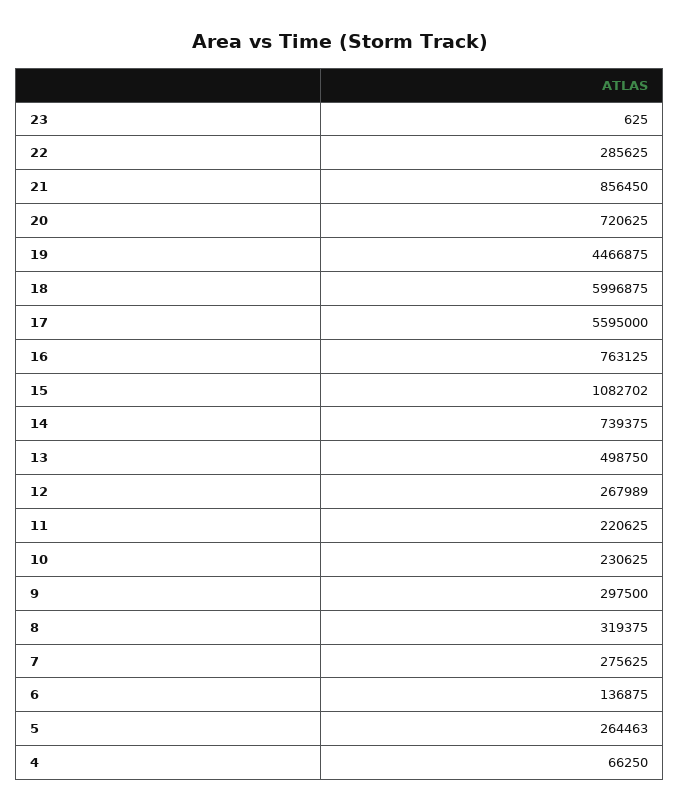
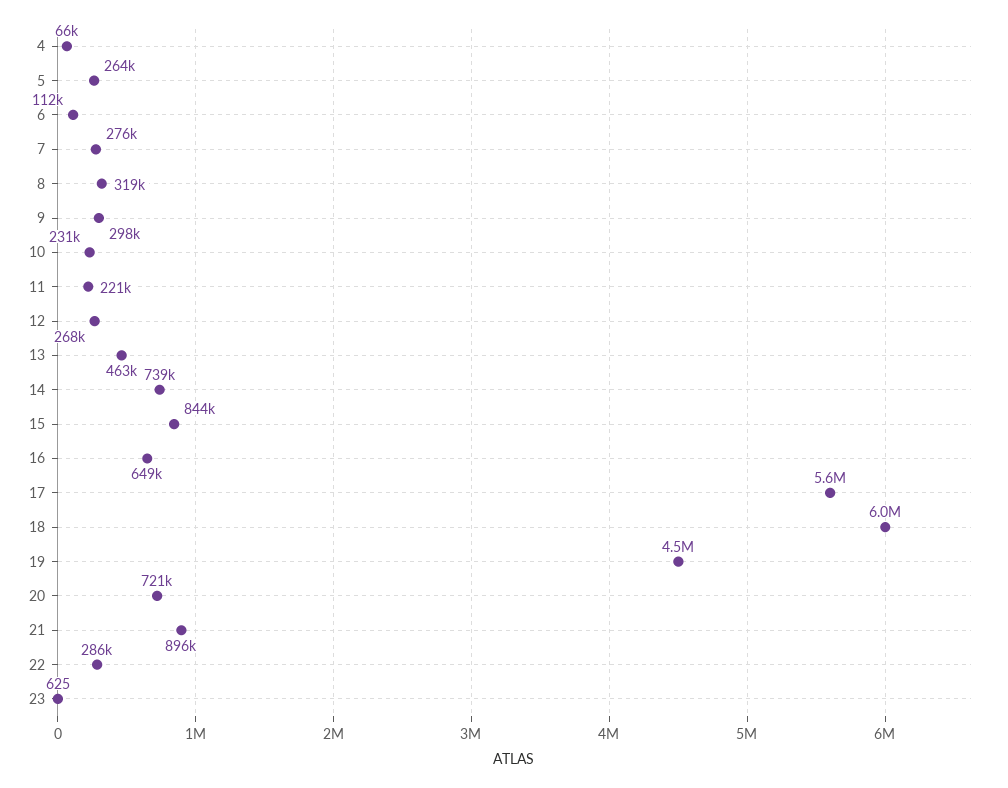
21: 856450 -> 896000
16: 763125 -> 649000
15: 1082702 -> 844000
13: 498750 -> 463000
6: 136875 -> 112000

